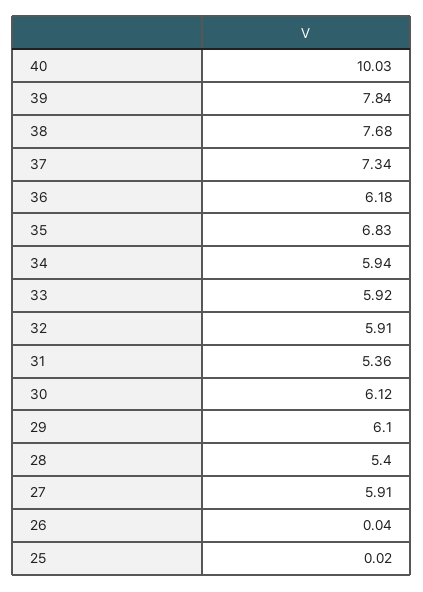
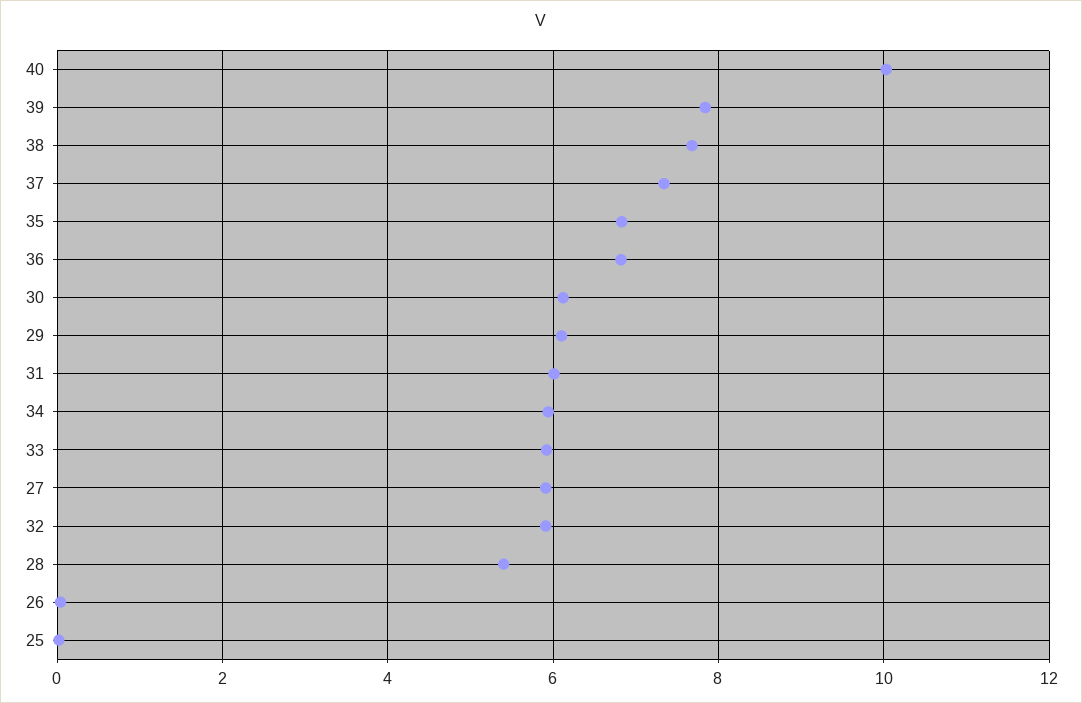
36: 6.18 -> 6.8
31: 5.36 -> 6

